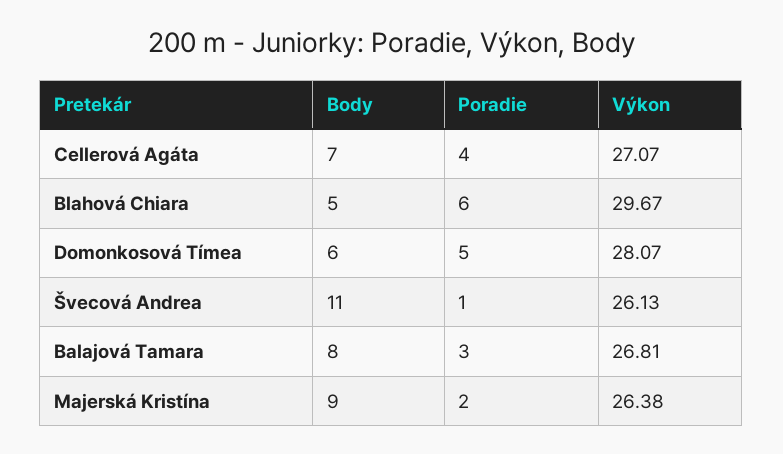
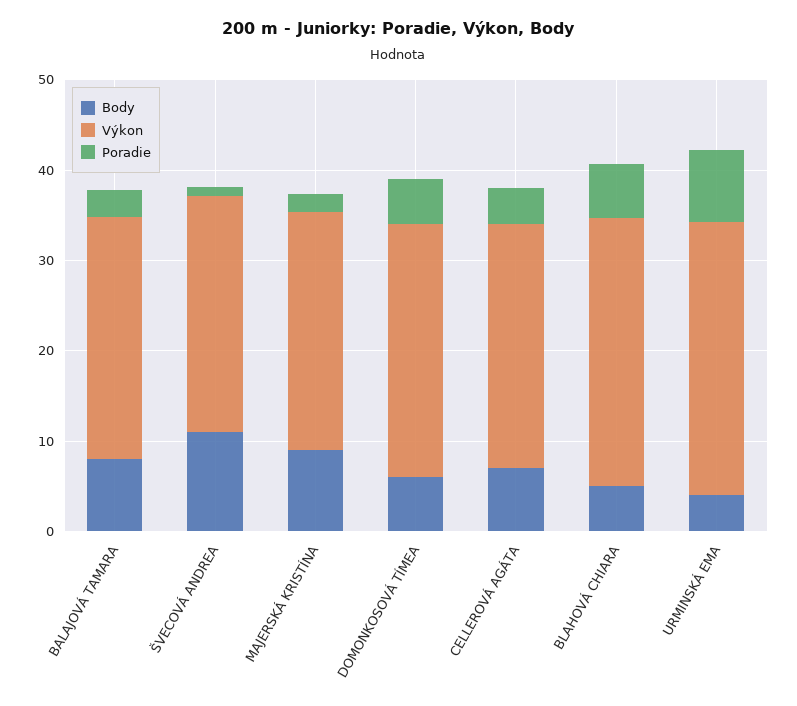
Body, URMINSKÁ EMA: none -> 4
Výkon, URMINSKÁ EMA: none -> 30
Poradie, URMINSKÁ EMA: none -> 8

